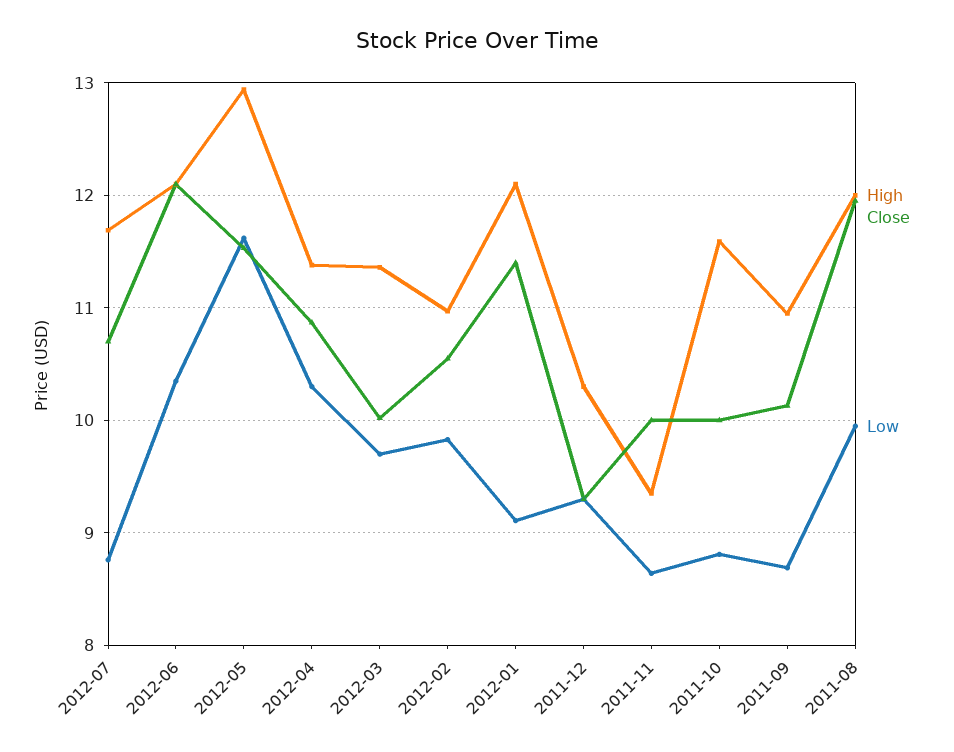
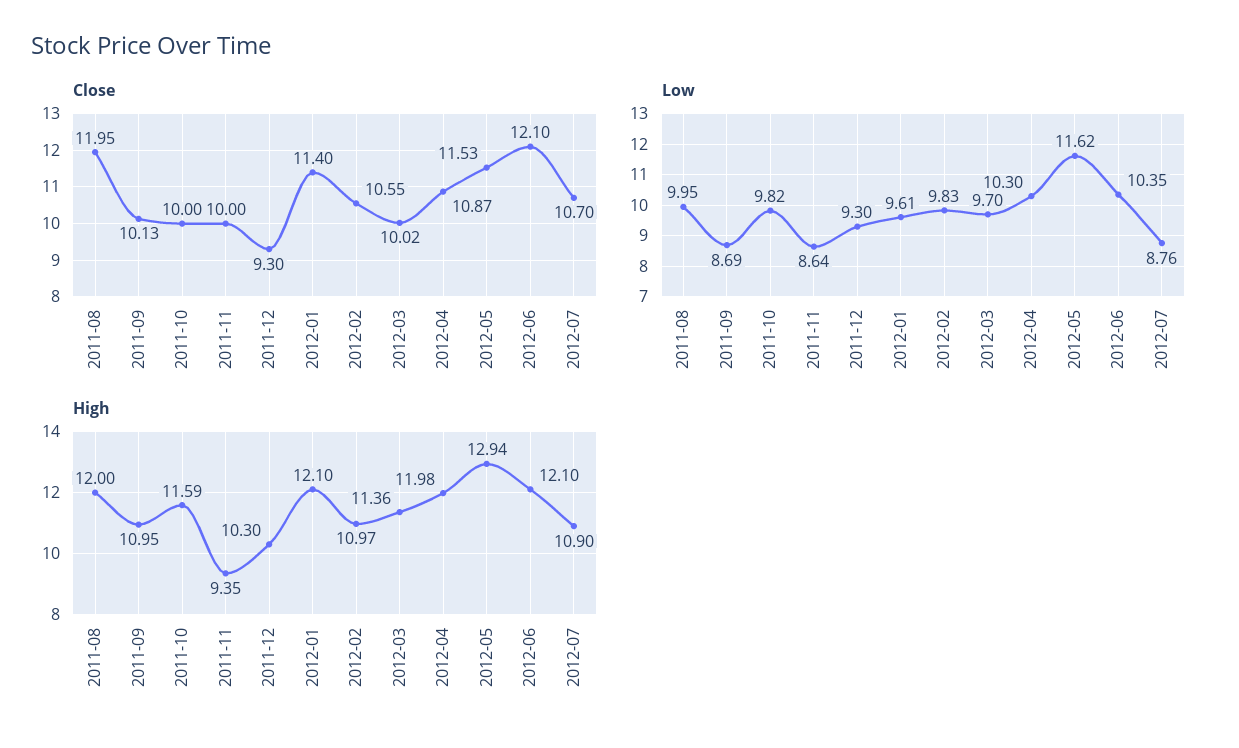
High, 2012-07: 11.7 -> 10.9
High, 2012-04: 11.4 -> 11.98
Low, 2012-01: 9.1 -> 9.61
Low, 2011-10: 8.8 -> 9.82

